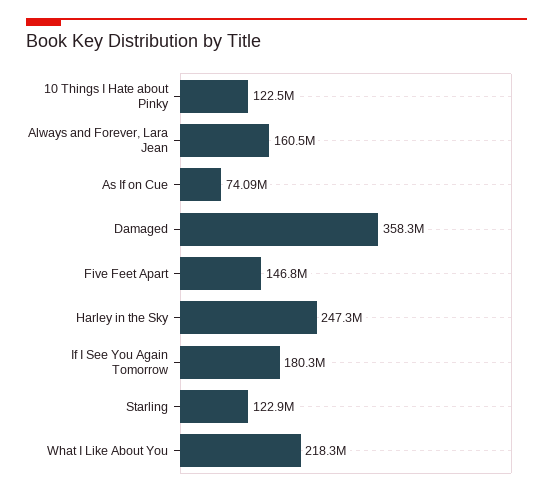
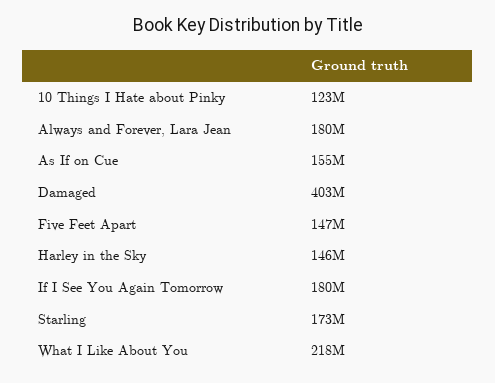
Always and Forever, Lara Jean: 160500000 -> 180000000
As If on Cue: 74090000 -> 155000000
Damaged: 358300000 -> 403000000
Harley in the Sky: 247300000 -> 146000000
Starling: 122900000 -> 173000000

